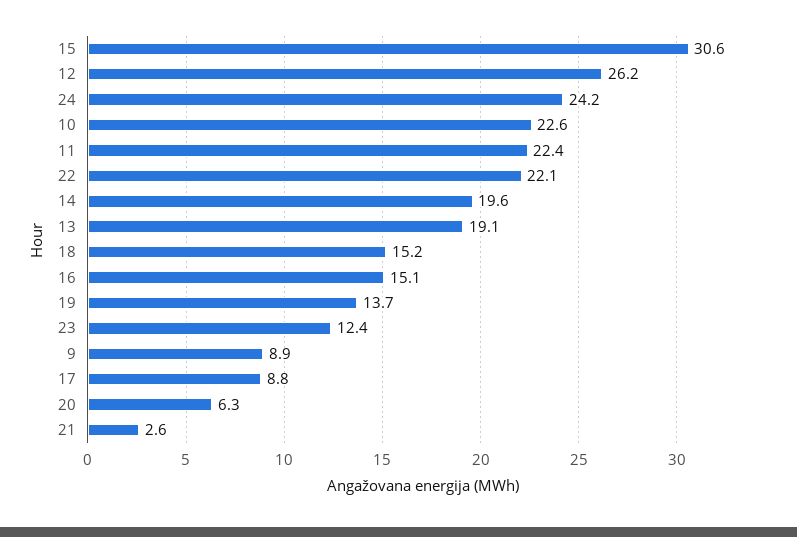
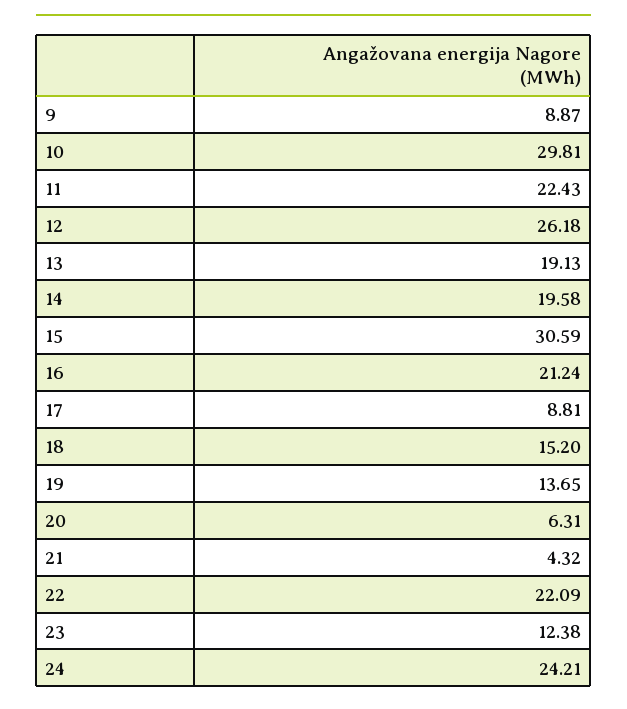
10: 22.6 -> 29.81
16: 15.1 -> 21.24
21: 2.6 -> 4.32

